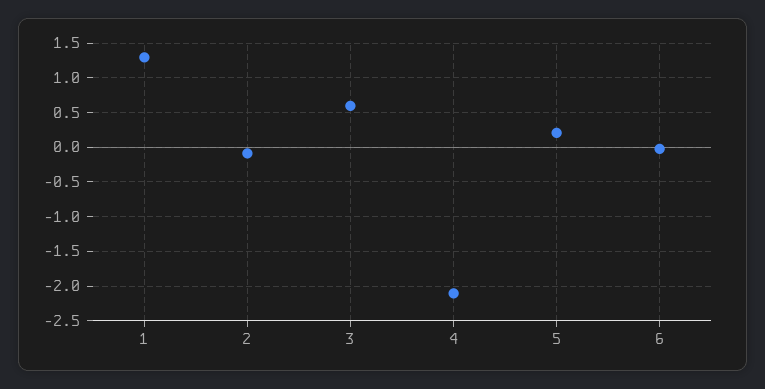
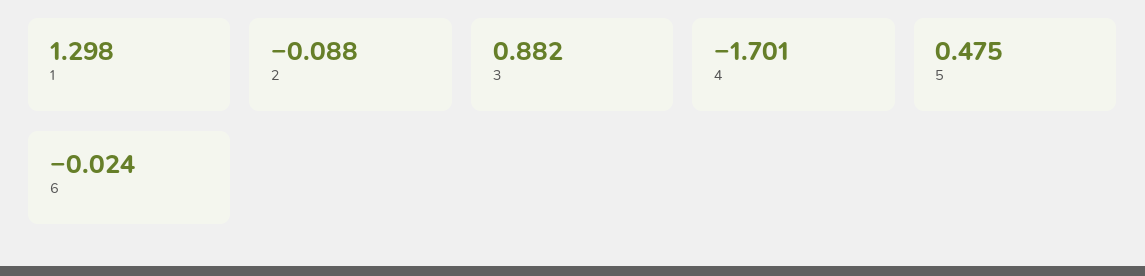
3: 0.6 -> 0.882
4: -2.1 -> -1.701
5: 0.2 -> 0.475

